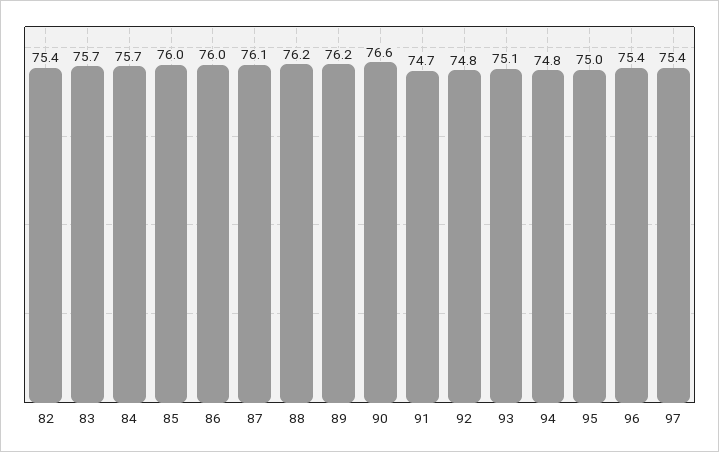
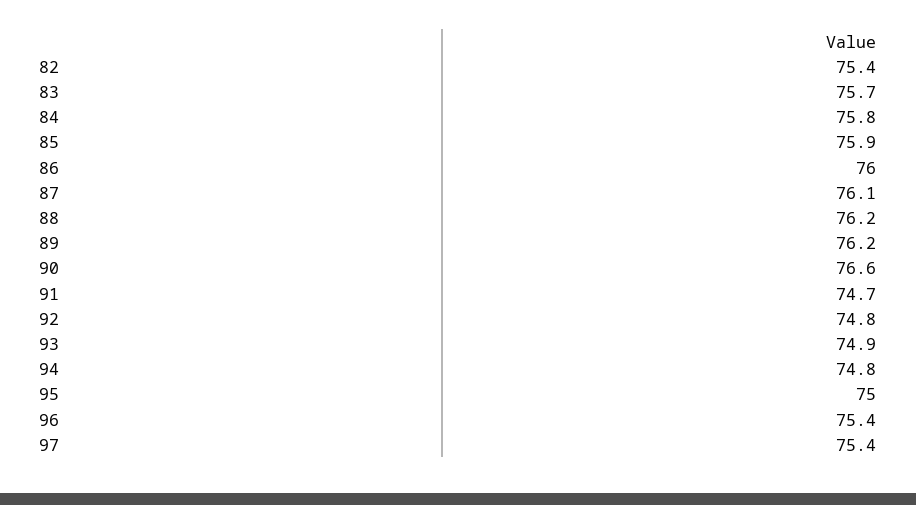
84: 75.7 -> 75.8
85: 76 -> 75.9
93: 75.1 -> 74.9

